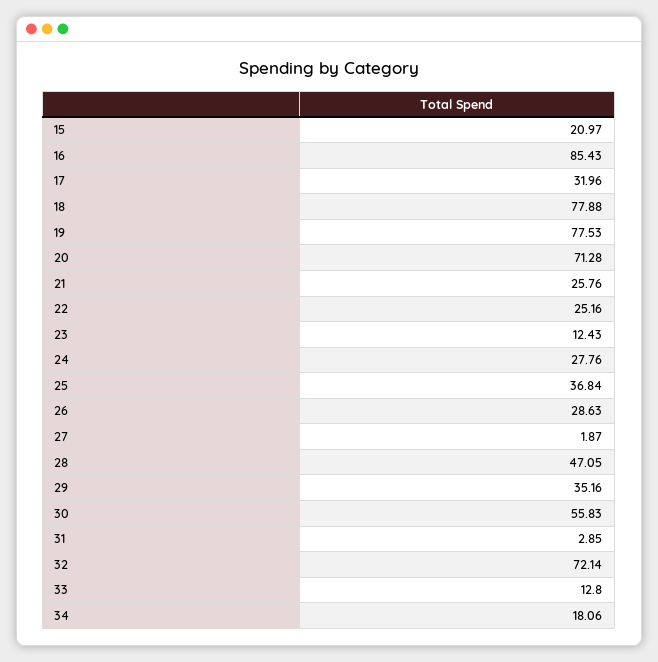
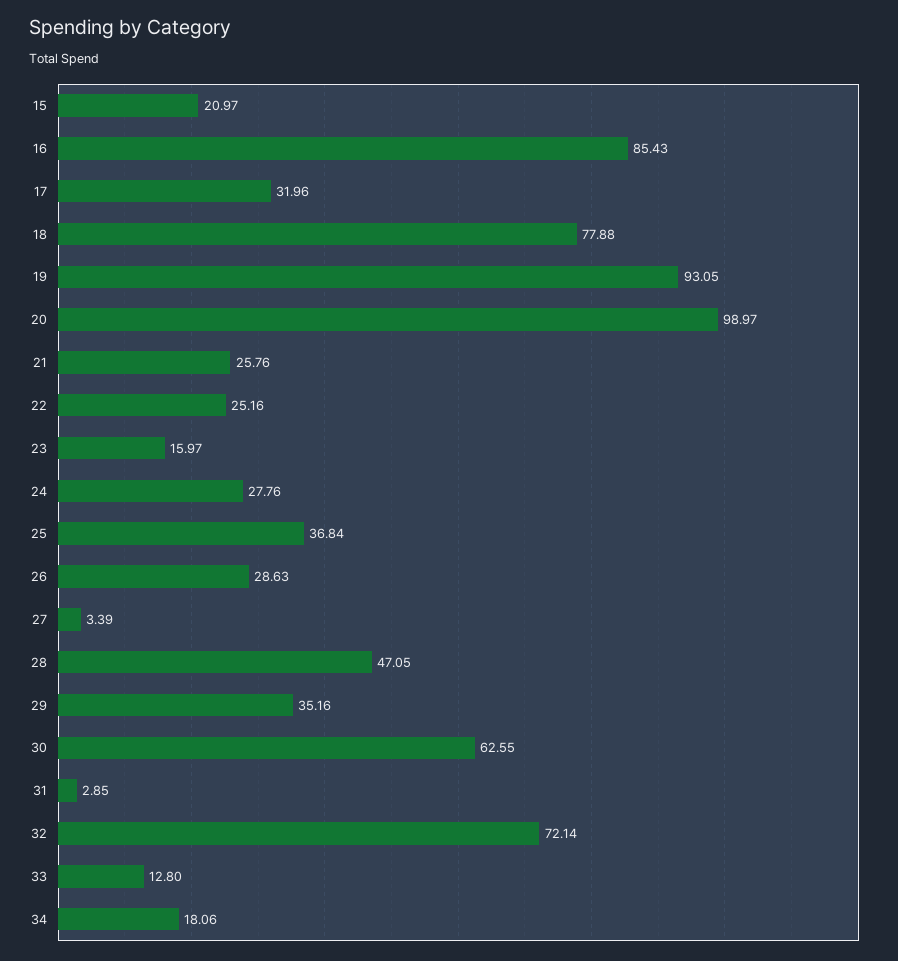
19: 77.53 -> 93.05
20: 71.28 -> 98.97
23: 12.43 -> 15.97
27: 1.87 -> 3.39
30: 55.83 -> 62.55

